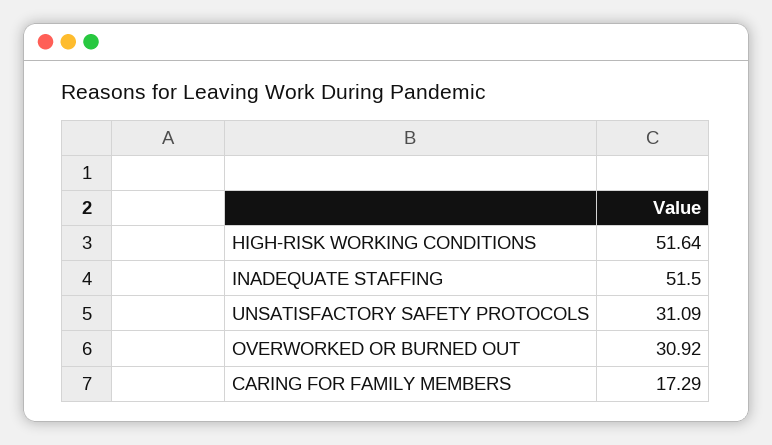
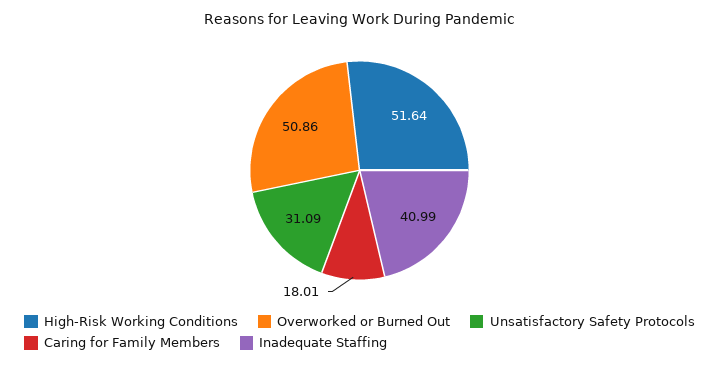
INADEQUATE STAFFING: 51.5 -> 40.99
OVERWORKED OR BURNED OUT: 30.92 -> 50.86
CARING FOR FAMILY MEMBERS: 17.29 -> 18.01

